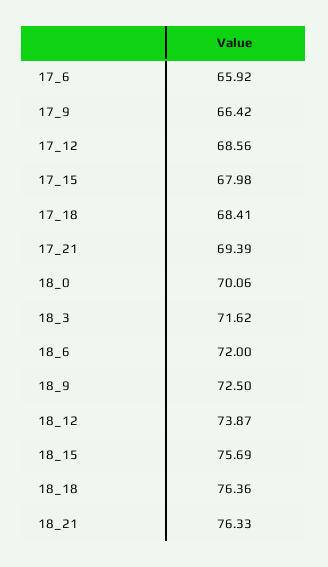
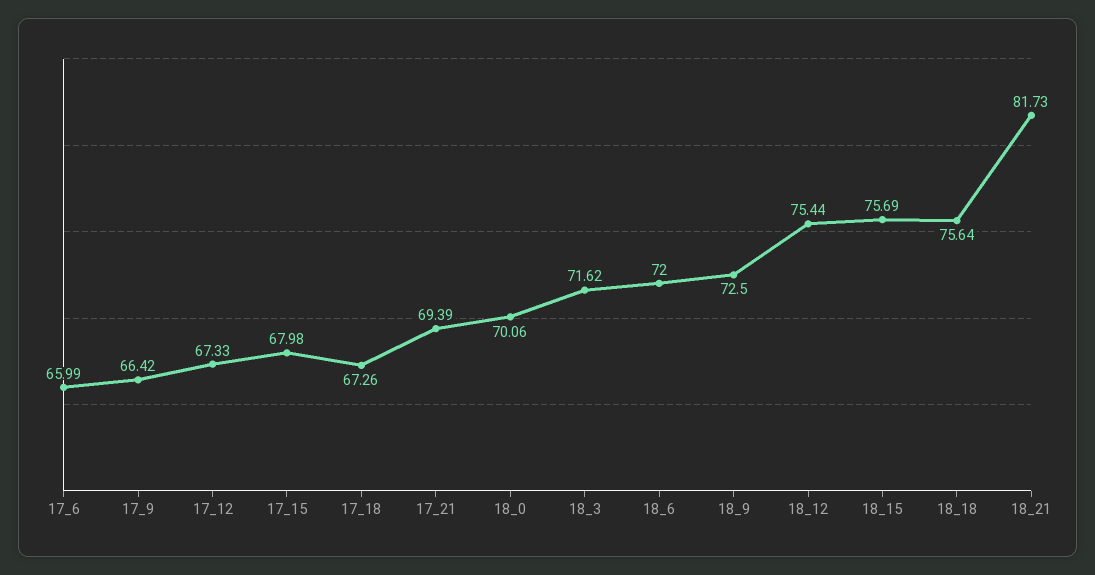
17_6: 65.92 -> 65.99
17_12: 68.56 -> 67.33
17_18: 68.41 -> 67.26
18_12: 73.87 -> 75.44
18_18: 76.36 -> 75.64
18_21: 76.33 -> 81.73

